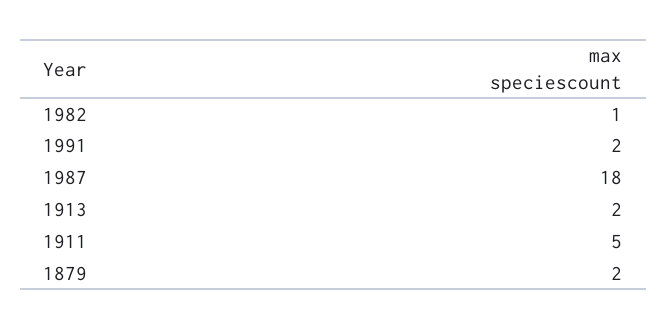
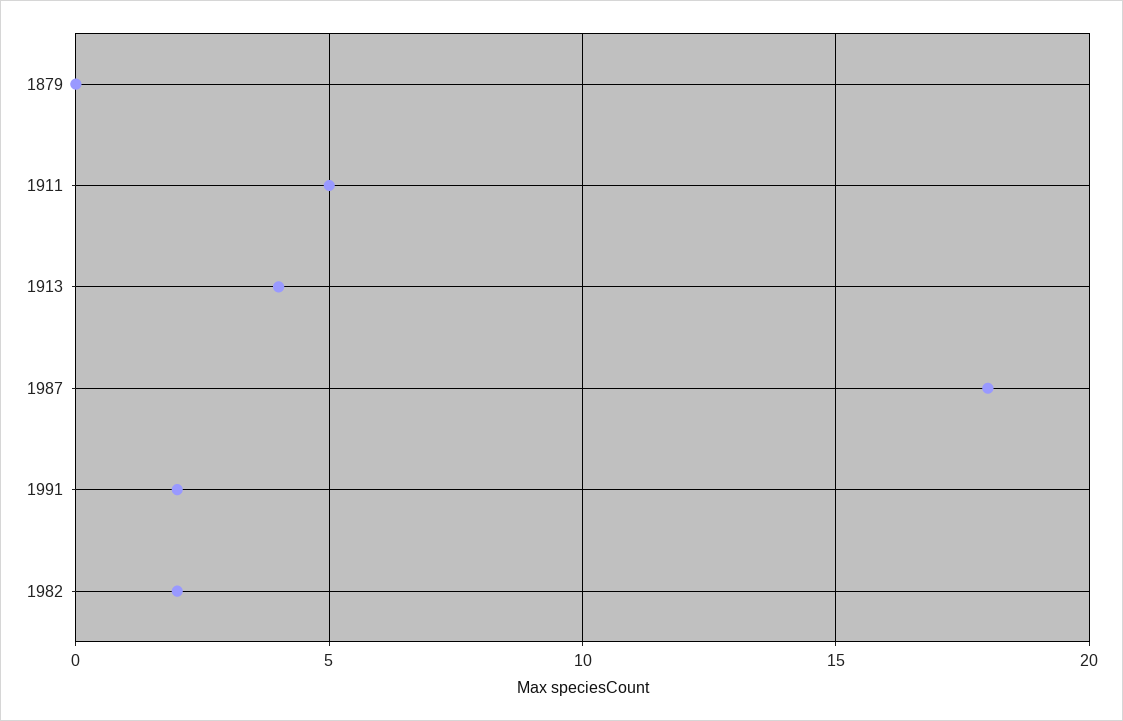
1982: 1 -> 2
1913: 2 -> 4
1879: 2 -> 0

